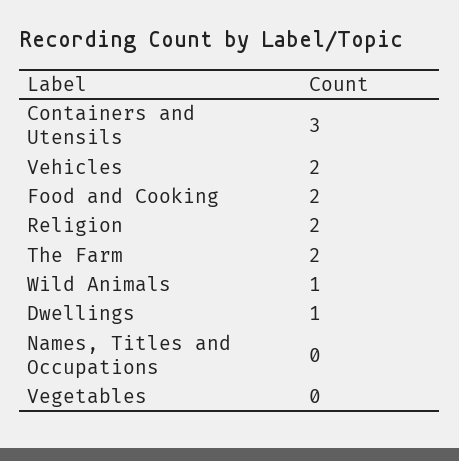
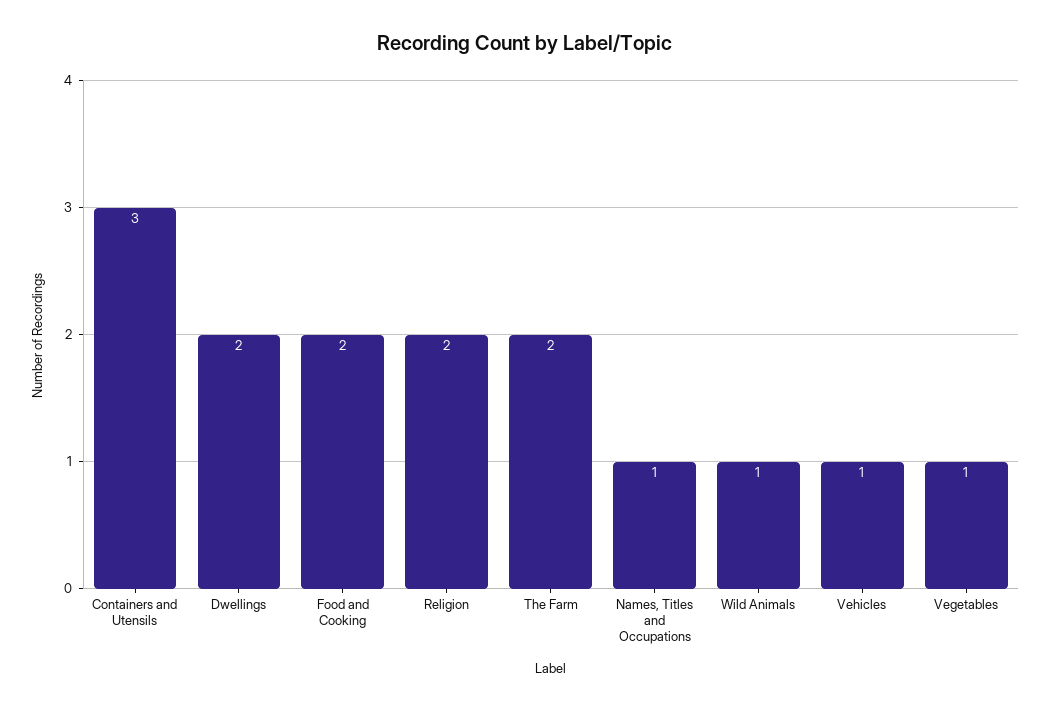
Vehicles: 2 -> 1
Dwellings: 1 -> 2
Names, Titles and Occupations: 0 -> 1
Vegetables: 0 -> 1

